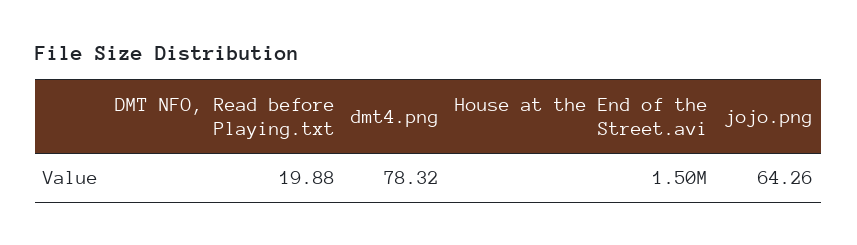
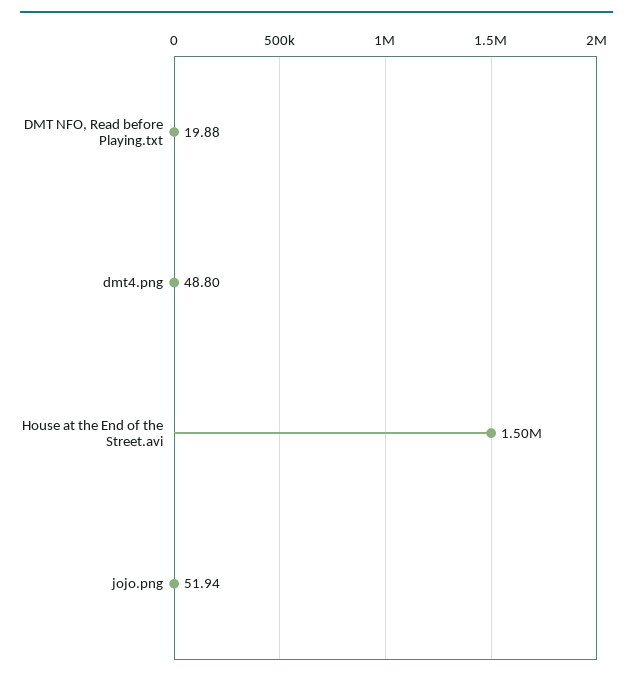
dmt4.png: 78.32 -> 48.8
jojo.png: 64.26 -> 51.94

